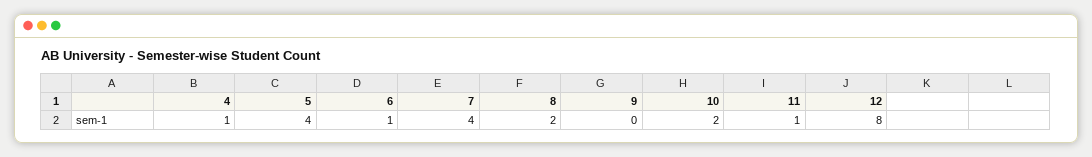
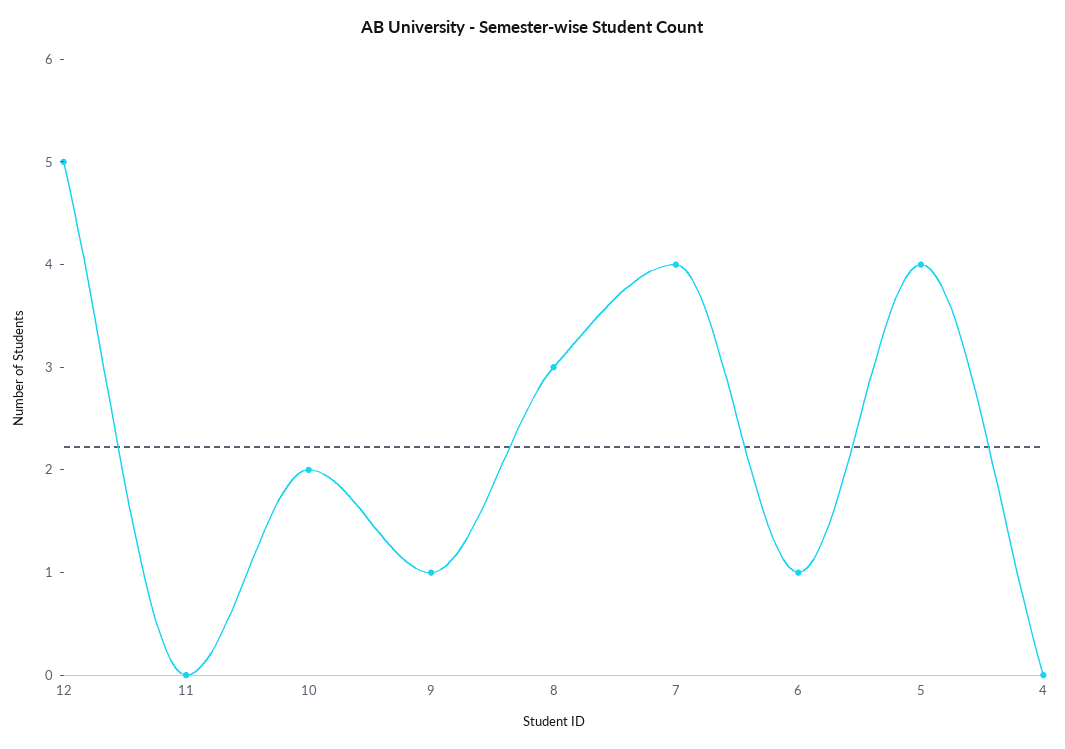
4: 1 -> 0
8: 2 -> 3
9: 0 -> 1
11: 1 -> 0
12: 8 -> 5

